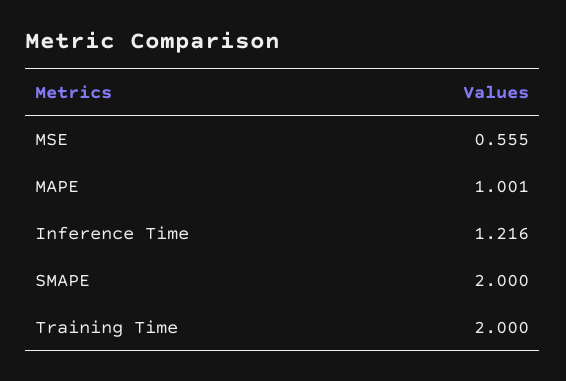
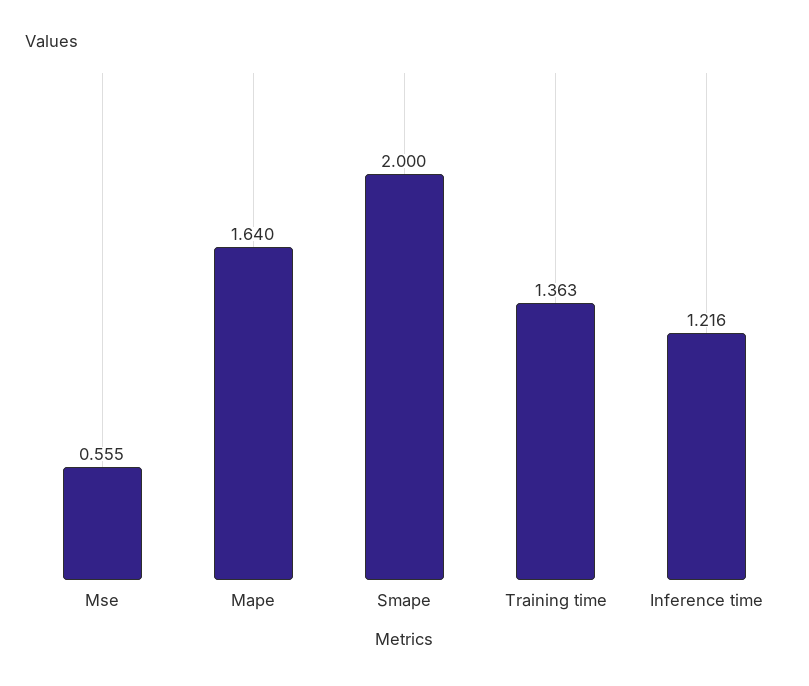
MAPE: 1.001 -> 1.64
Training Time: 2 -> 1.363

